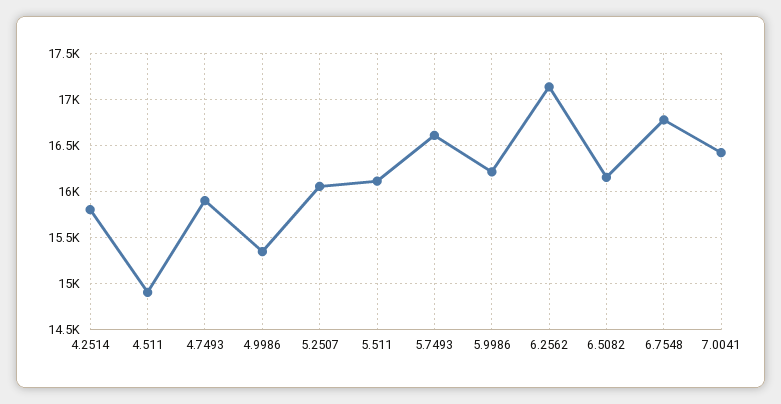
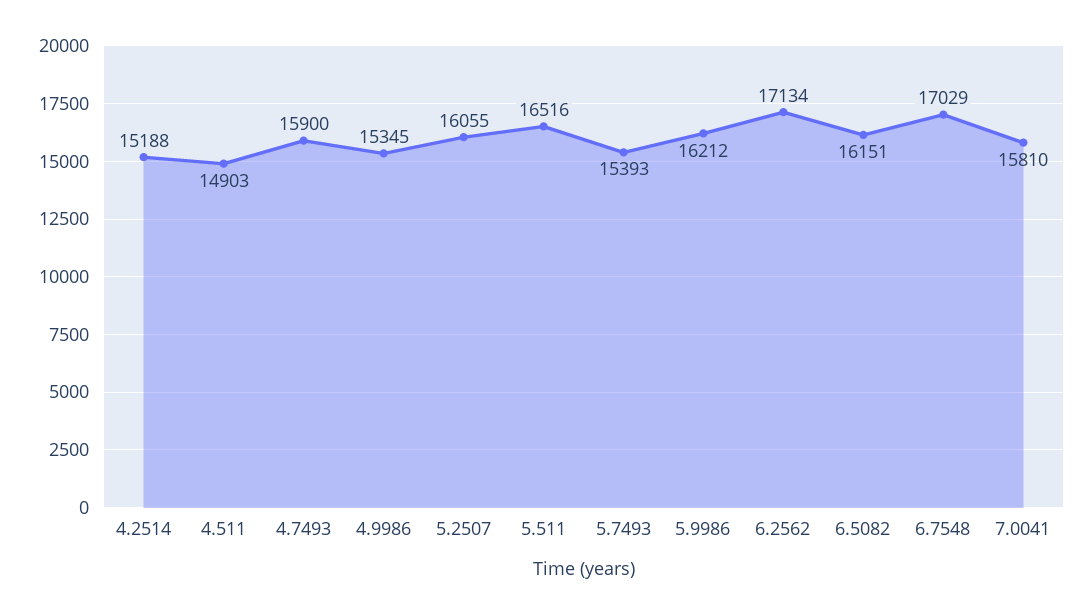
4.2514: 15800 -> 15188
5.511: 16100 -> 16516
5.7493: 16600 -> 15393
6.7548: 16800 -> 17029
7.0041: 16400 -> 15810

